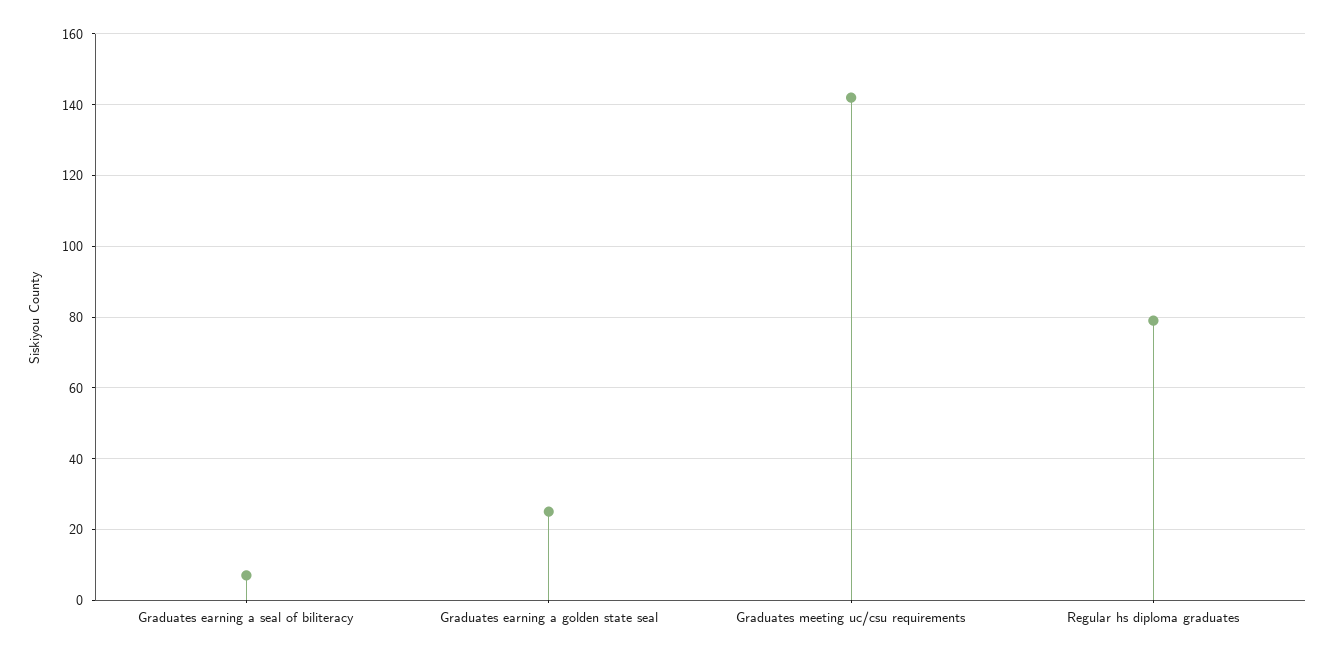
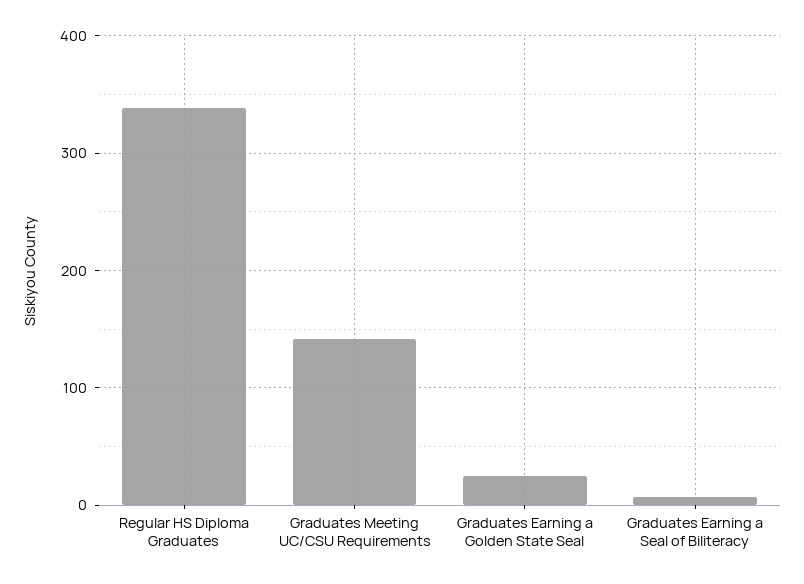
Regular hs diploma graduates: 80 -> 340

